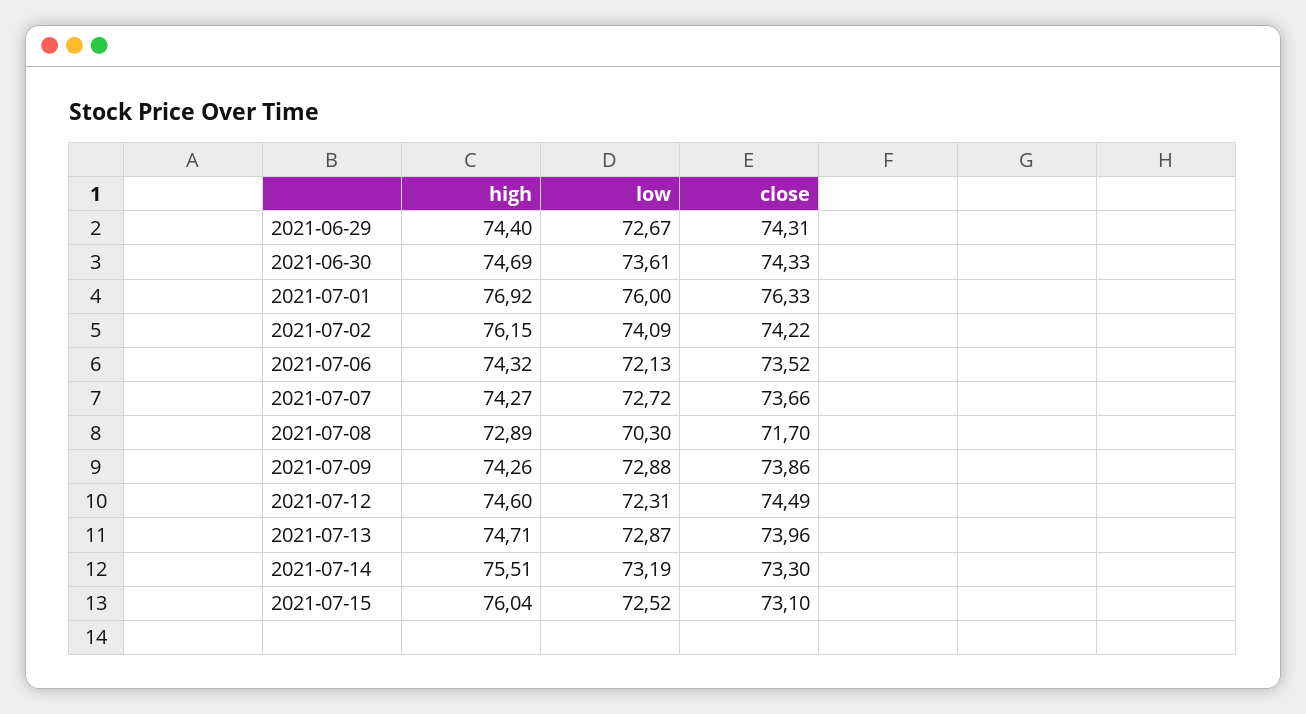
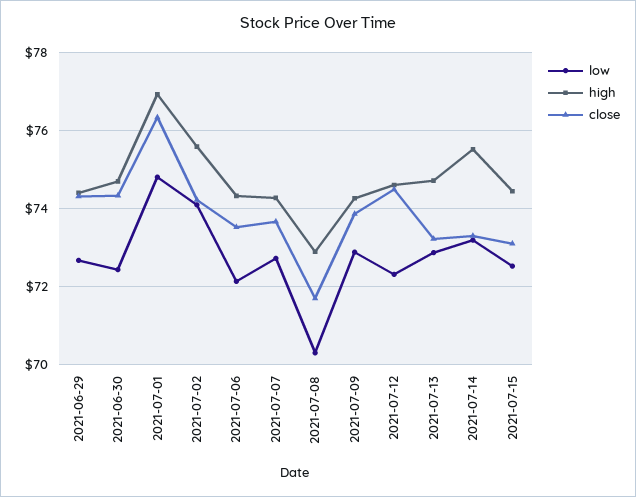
low, 2021-06-30: 73.61 -> 72.4
low, 2021-07-01: 76 -> 74.8
high, 2021-07-02: 76.15 -> 75.6
close, 2021-07-13: 73.96 -> 73.2
high, 2021-07-15: 76.04 -> 74.4

